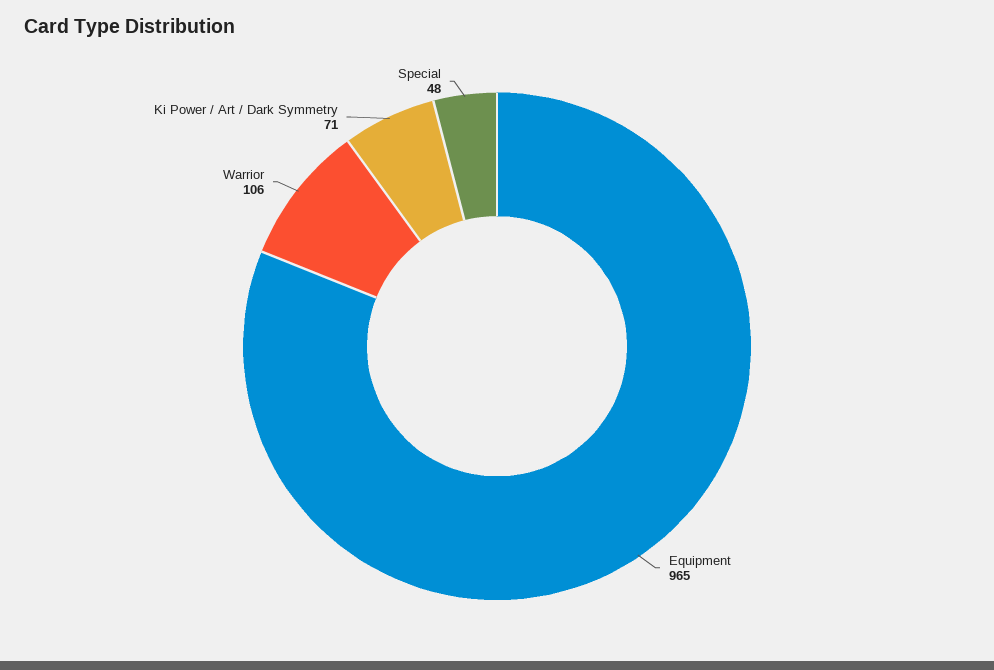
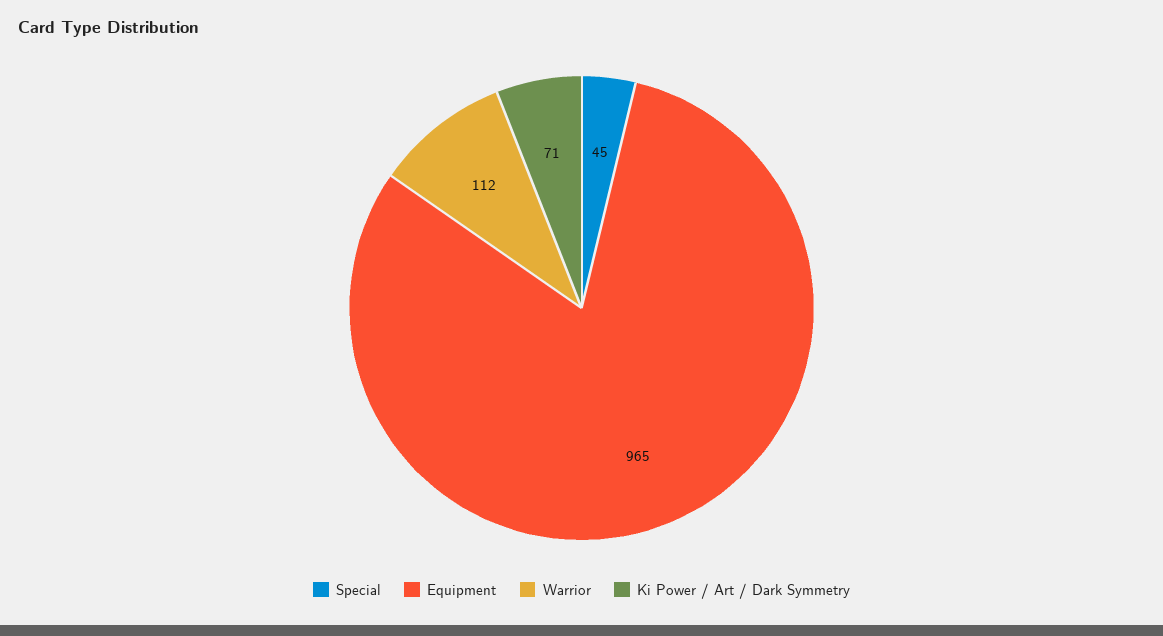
Warrior: 106 -> 112
Special: 48 -> 45

